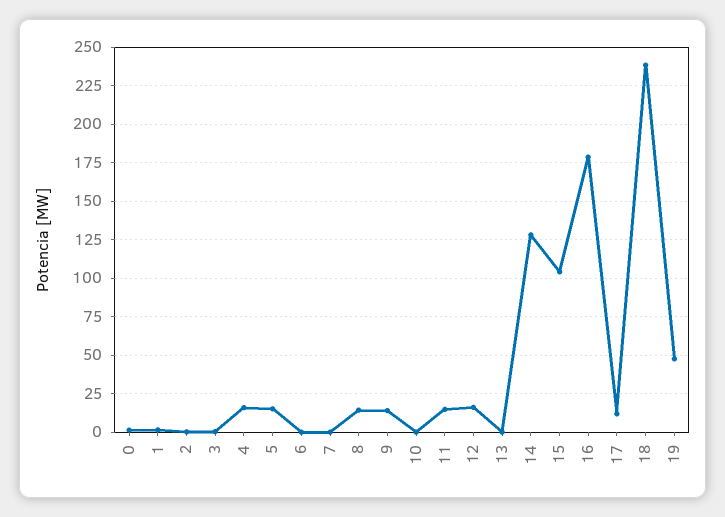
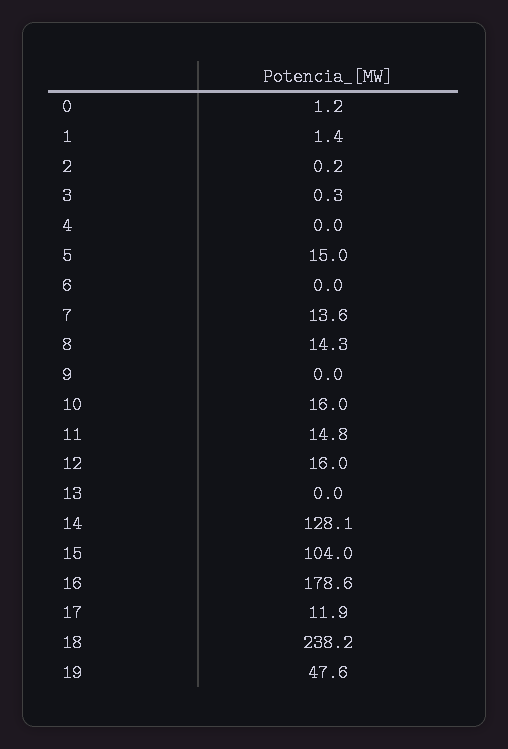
4: 15 -> 0
7: 0 -> 13.6
9: 15 -> 0
10: 0 -> 16

